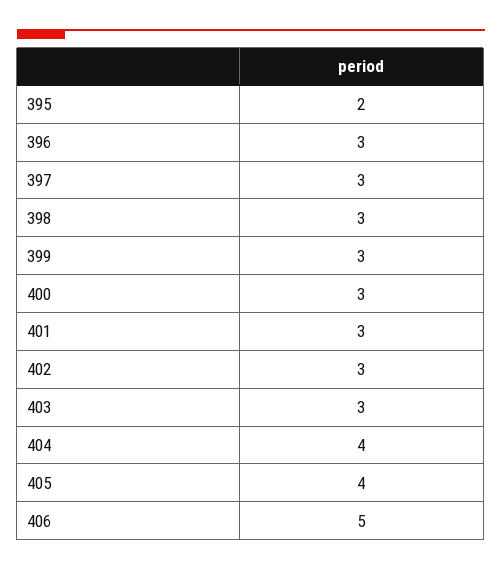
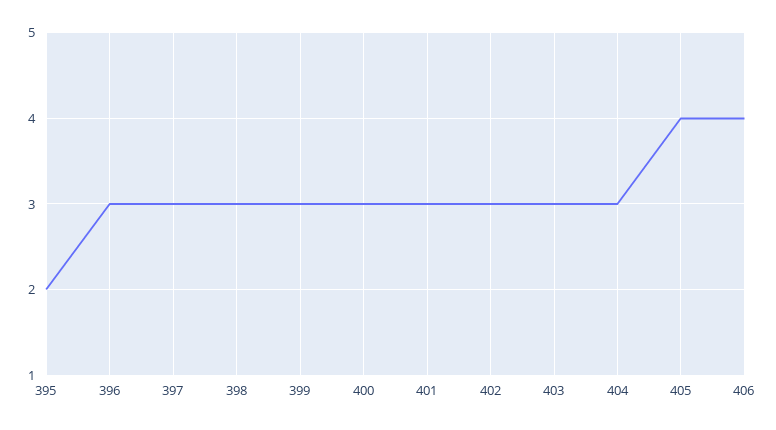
404: 4 -> 3
406: 5 -> 4

